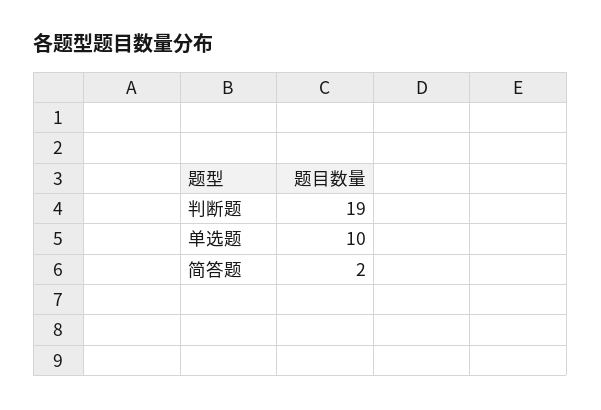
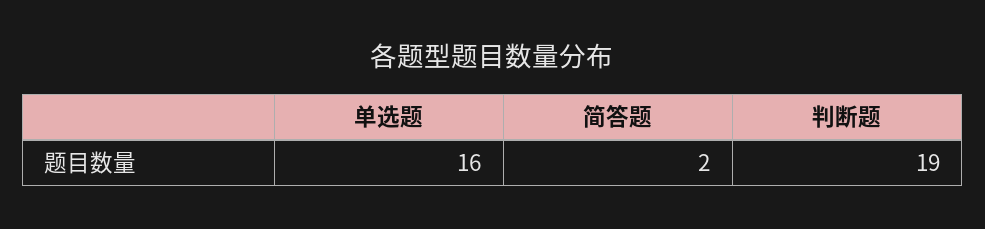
单选题: 10 -> 16

